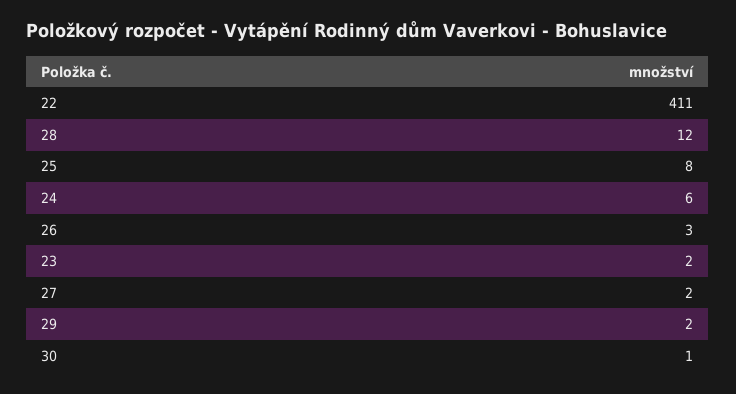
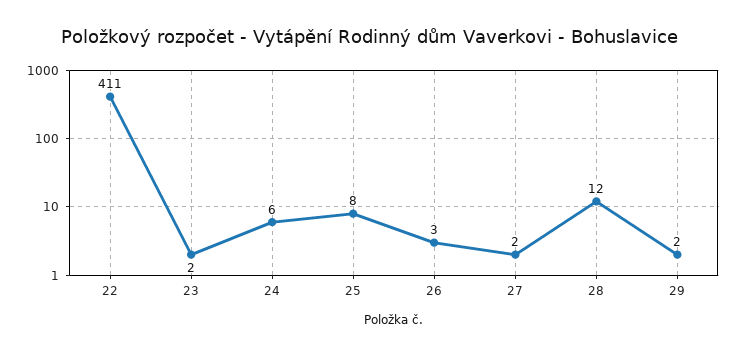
30: 1 -> none

